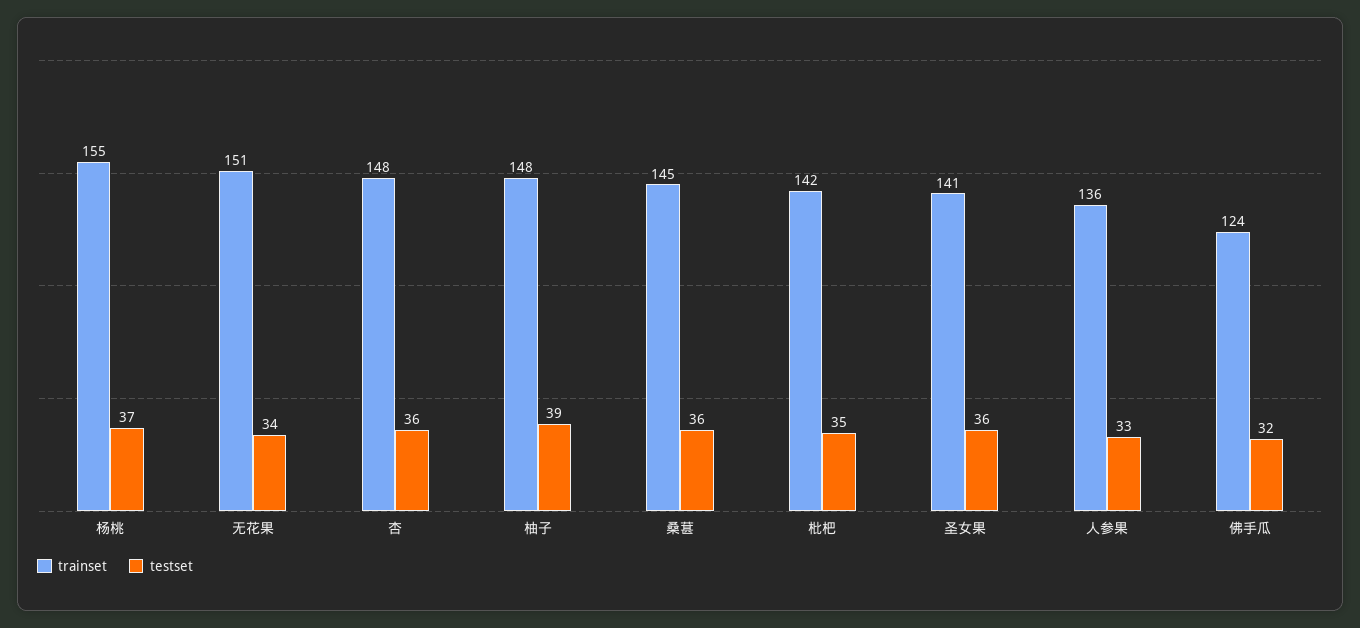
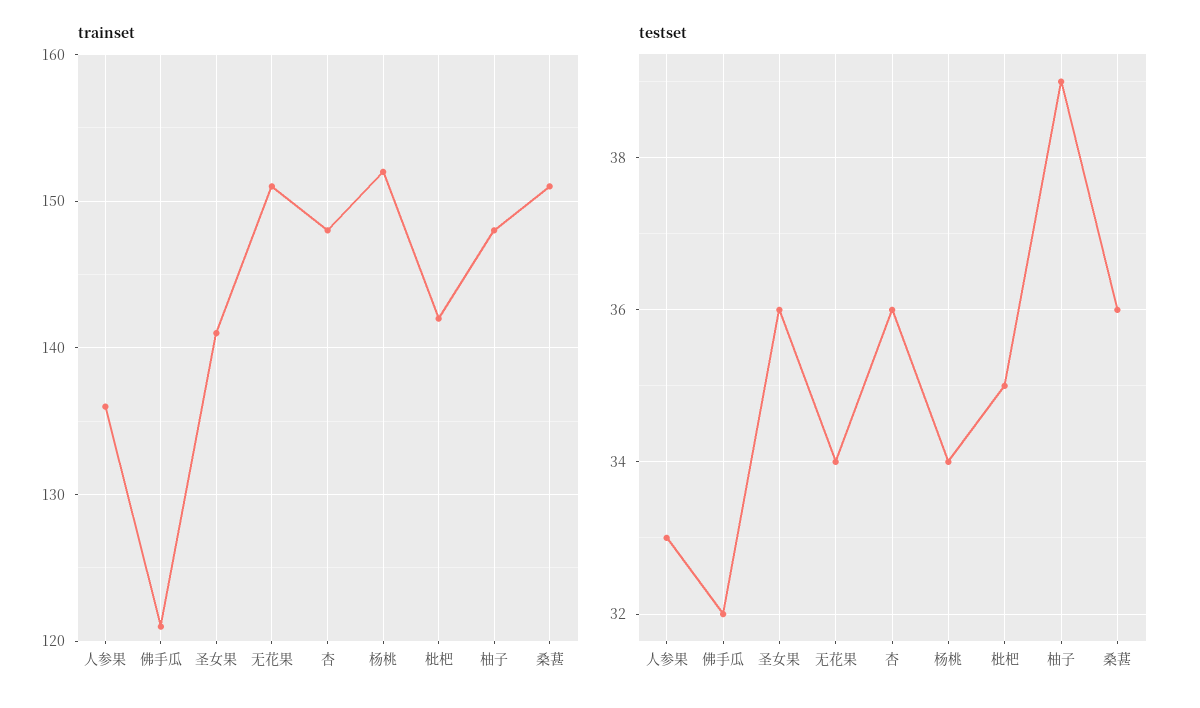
trainset, 杨桃: 155 -> 152
testset, 杨桃: 37 -> 34
trainset, 桑葚: 145 -> 151
trainset, 佛手瓜: 124 -> 121

